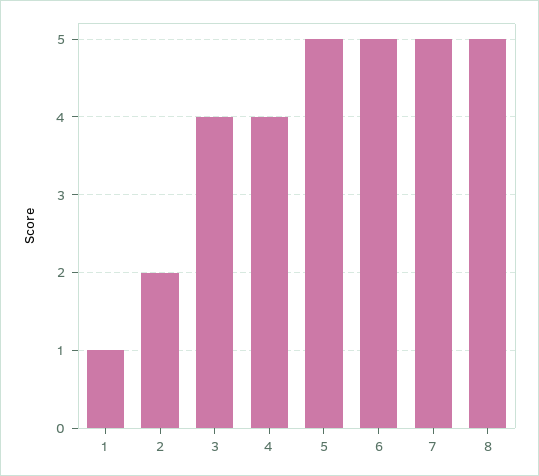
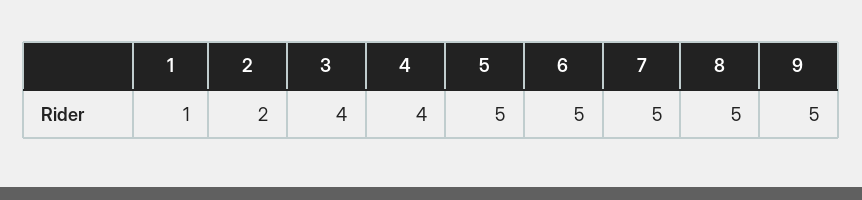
9: none -> 5

